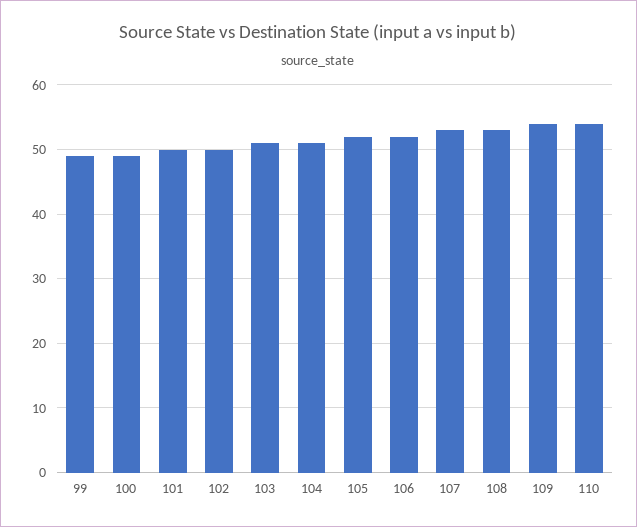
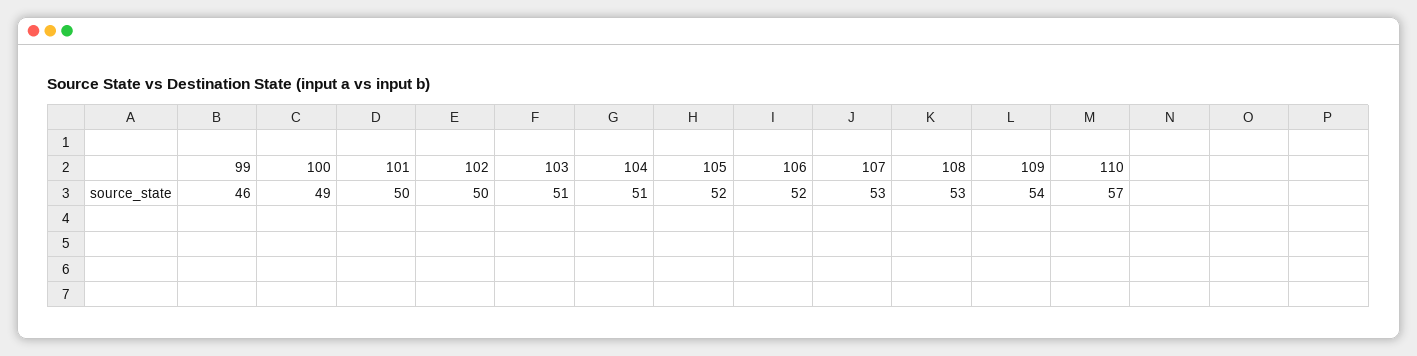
99: 49 -> 46
110: 54 -> 57

